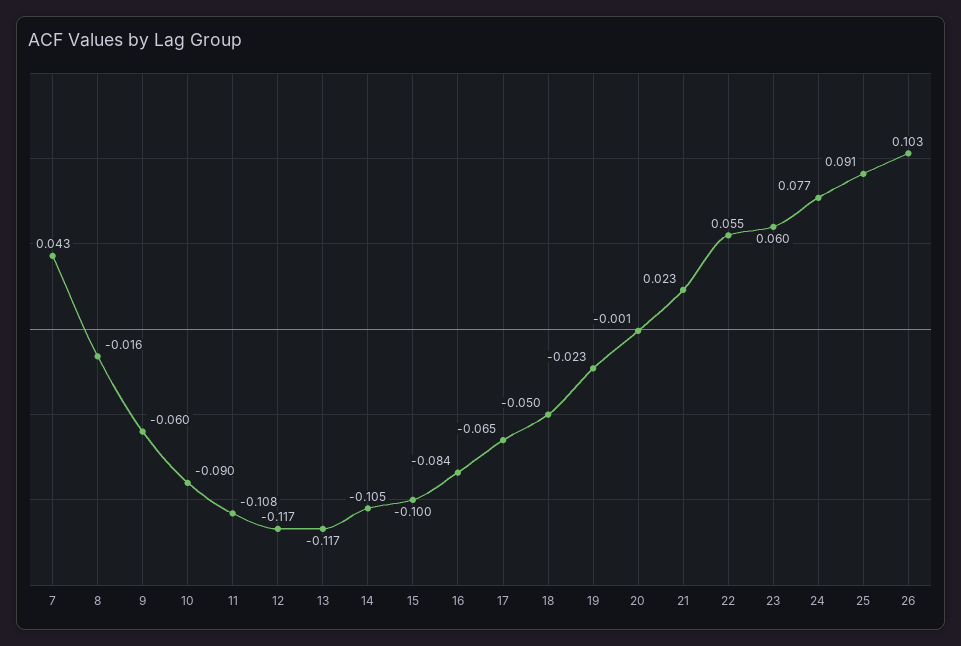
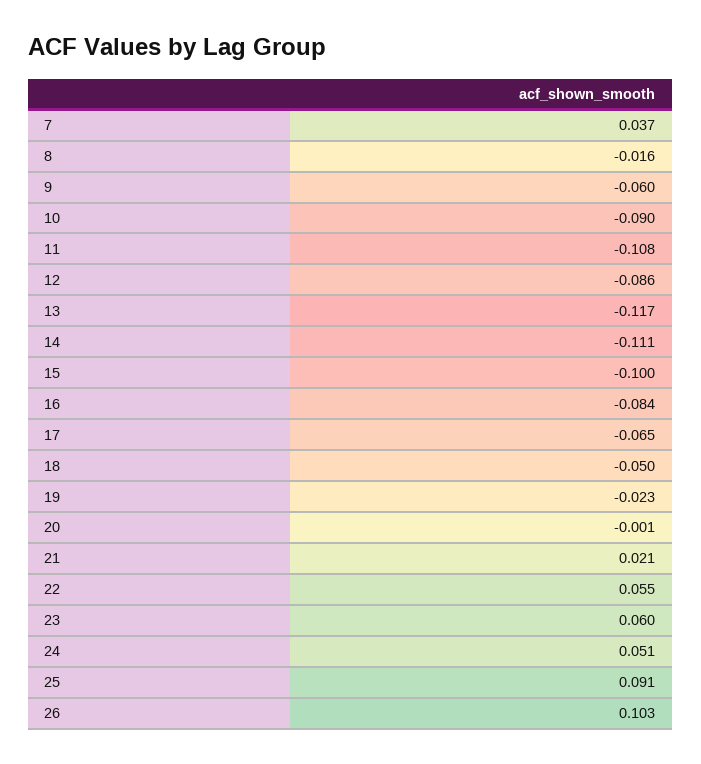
7: 0.043 -> 0.037
12: -0.117 -> -0.086
14: -0.105 -> -0.111
21: 0.023 -> 0.021
24: 0.077 -> 0.051

